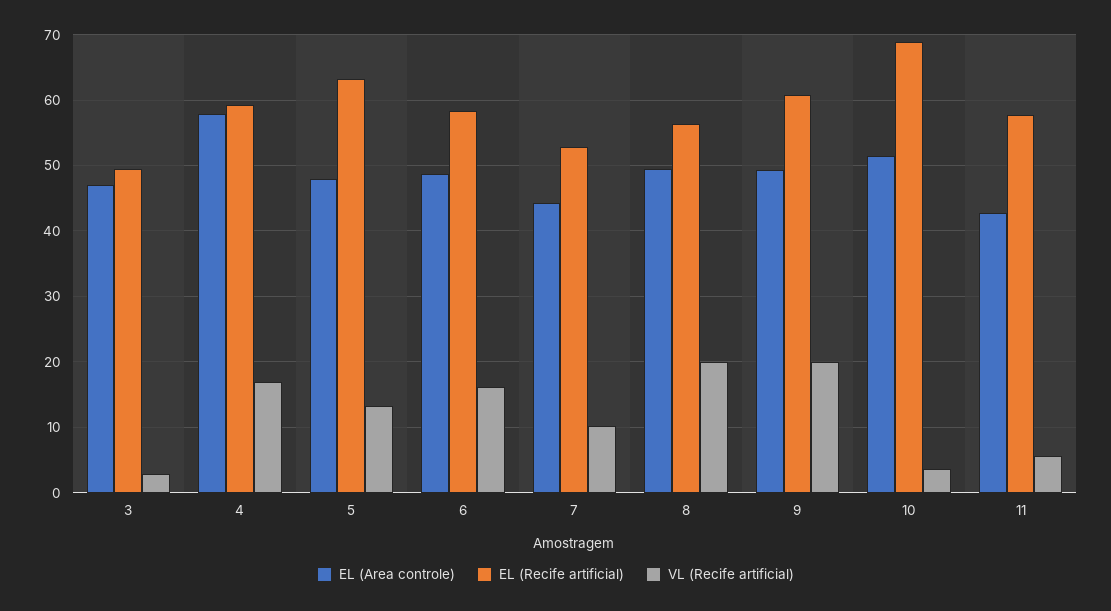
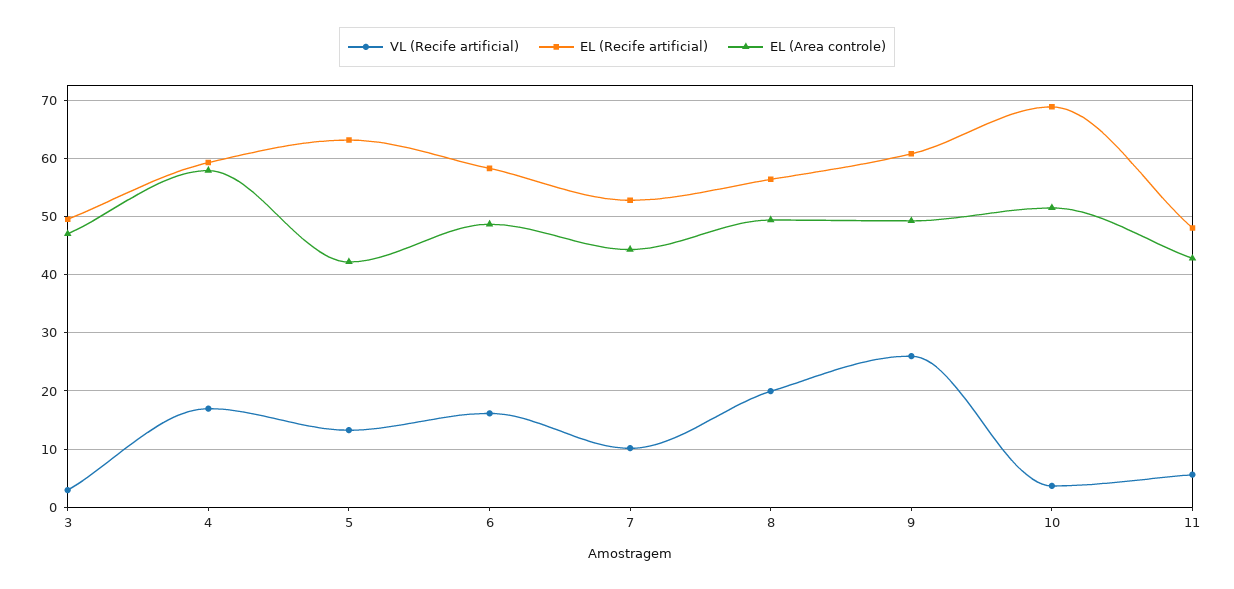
EL (Area controle), 5: 48 -> 42
VL (Recife artificial), 9: 20 -> 26
EL (Recife artificial), 11: 58 -> 48

